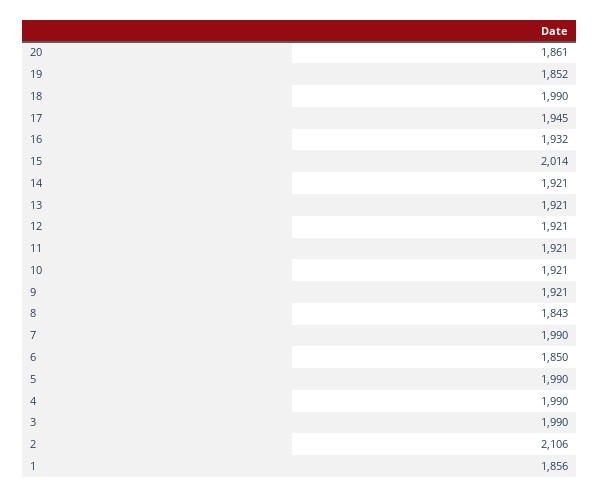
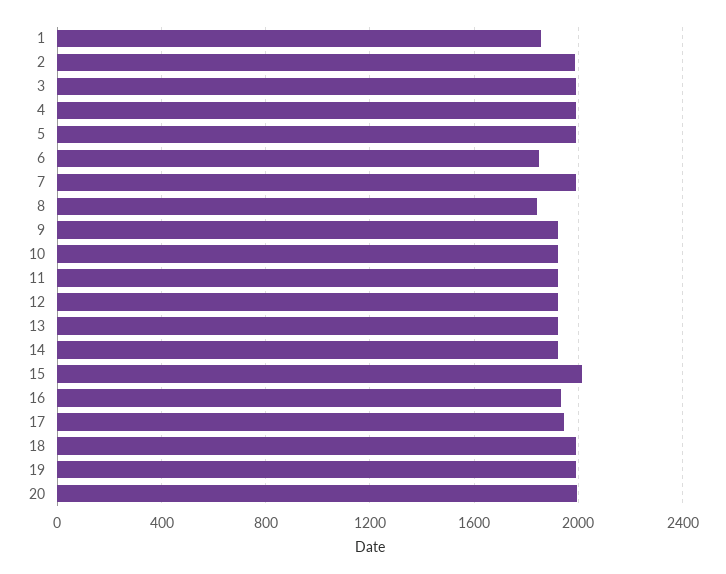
20: 1861 -> 2000
19: 1852 -> 2000
2: 2106 -> 2000

